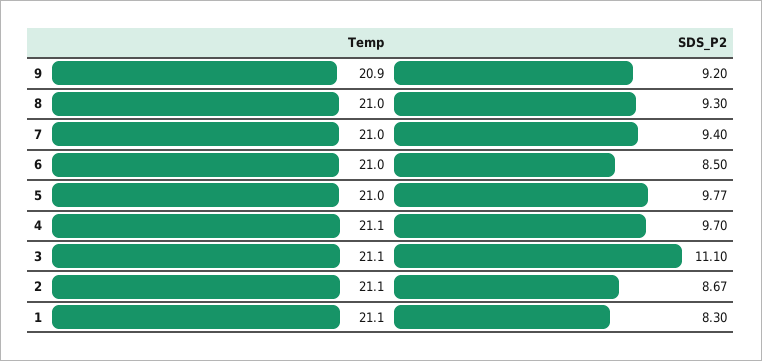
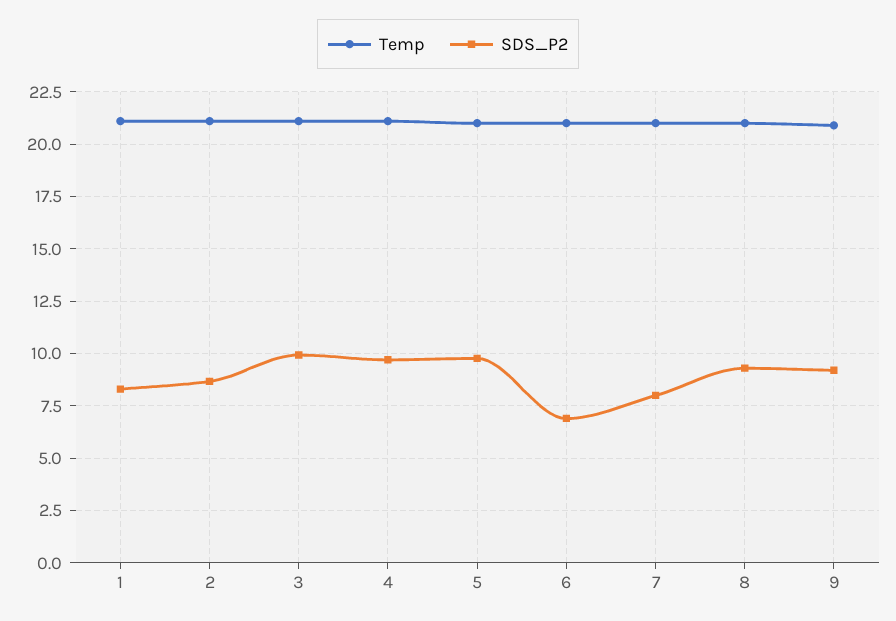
SDS_P2, 7: 9.4 -> 8
SDS_P2, 6: 8.5 -> 7
SDS_P2, 3: 11.1 -> 10

